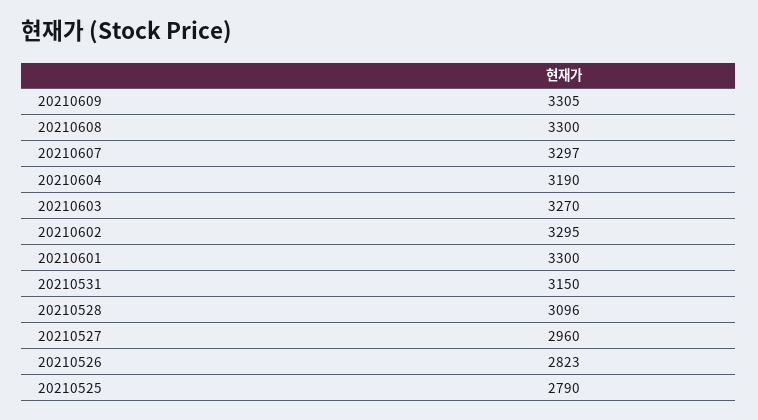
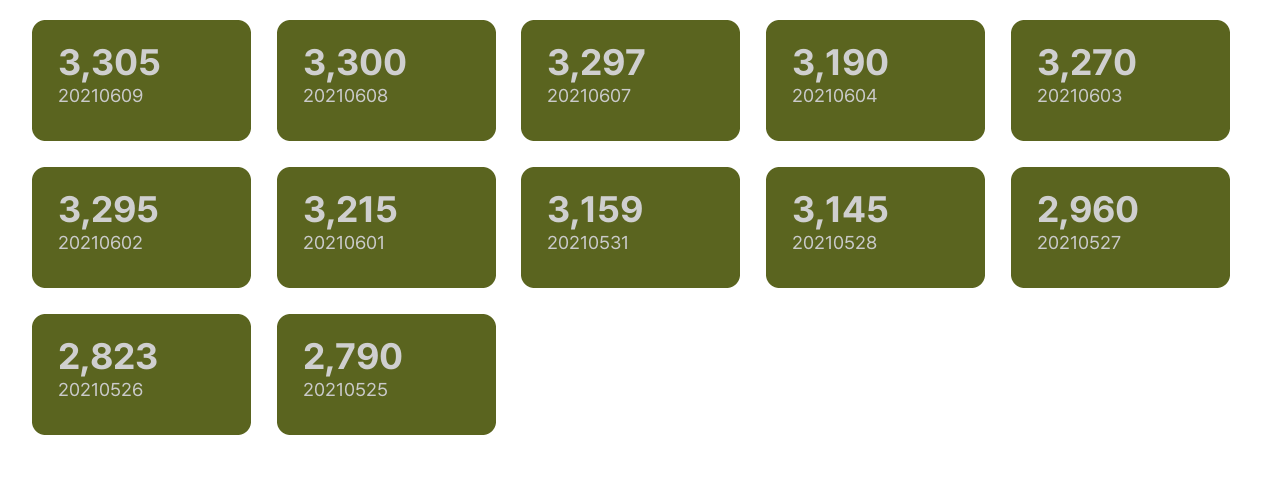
20210601: 3300 -> 3215
20210531: 3150 -> 3159
20210528: 3096 -> 3145

